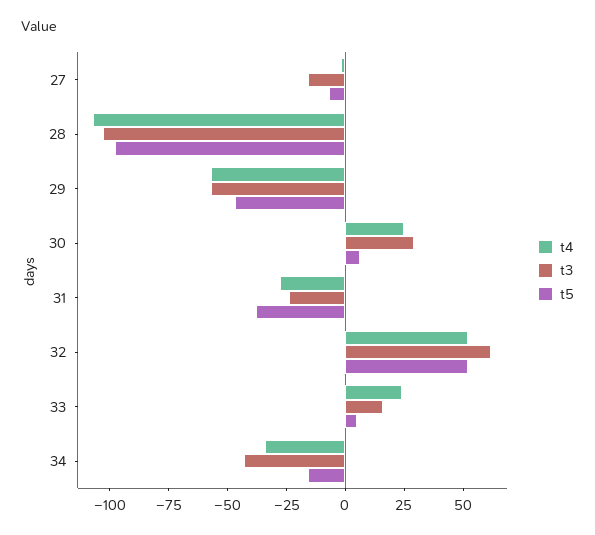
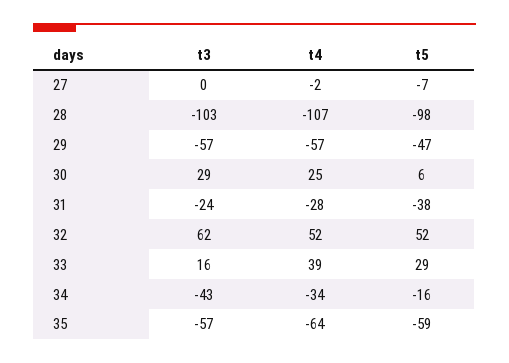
t3, 27: -15 -> 0
t4, 33: 25 -> 39
t5, 33: 5 -> 29
t3, 35: none -> -57
t4, 35: none -> -64
t5, 35: none -> -59

